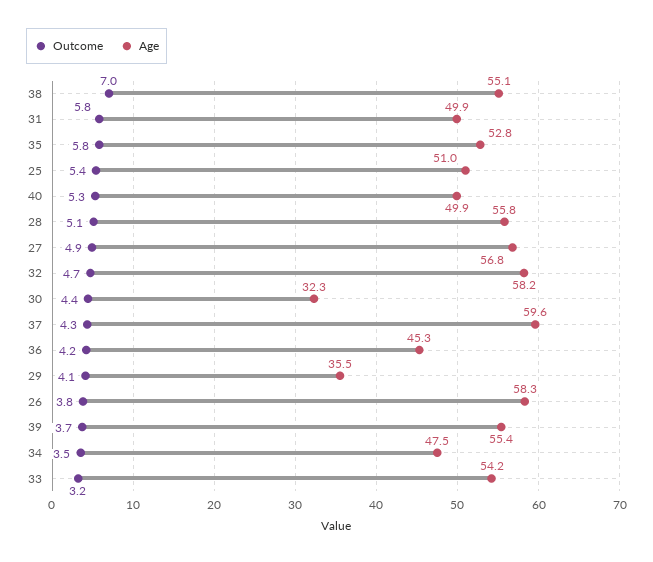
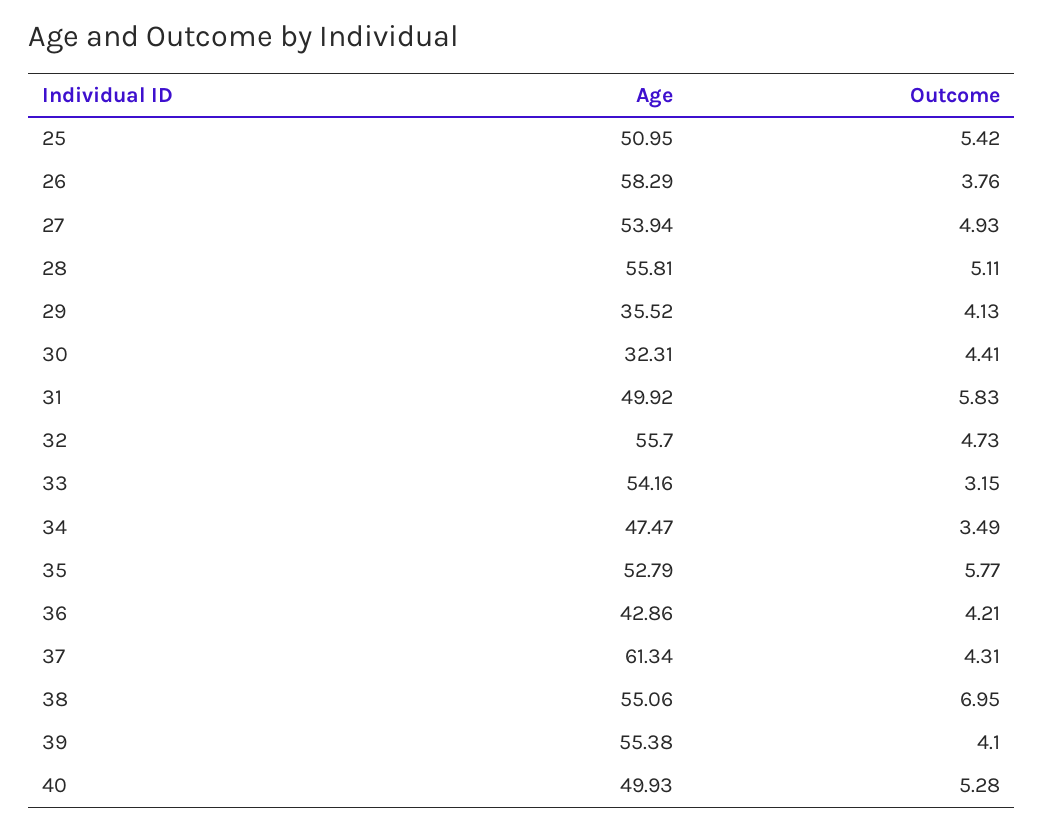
Age, 27: 56.8 -> 53.94
Age, 32: 58.2 -> 55.7
Age, 37: 59.6 -> 61.34
Age, 36: 45.3 -> 42.86
Outcome, 39: 3.7 -> 4.1

